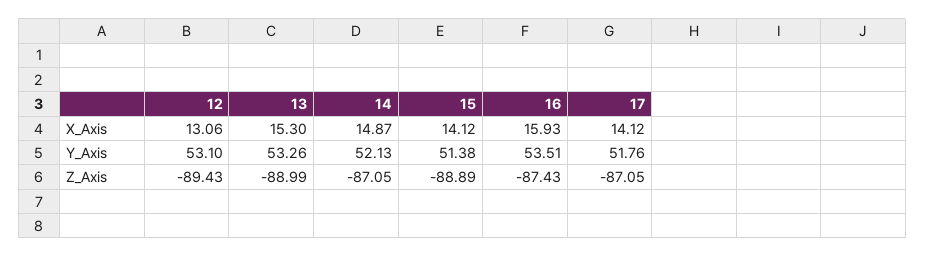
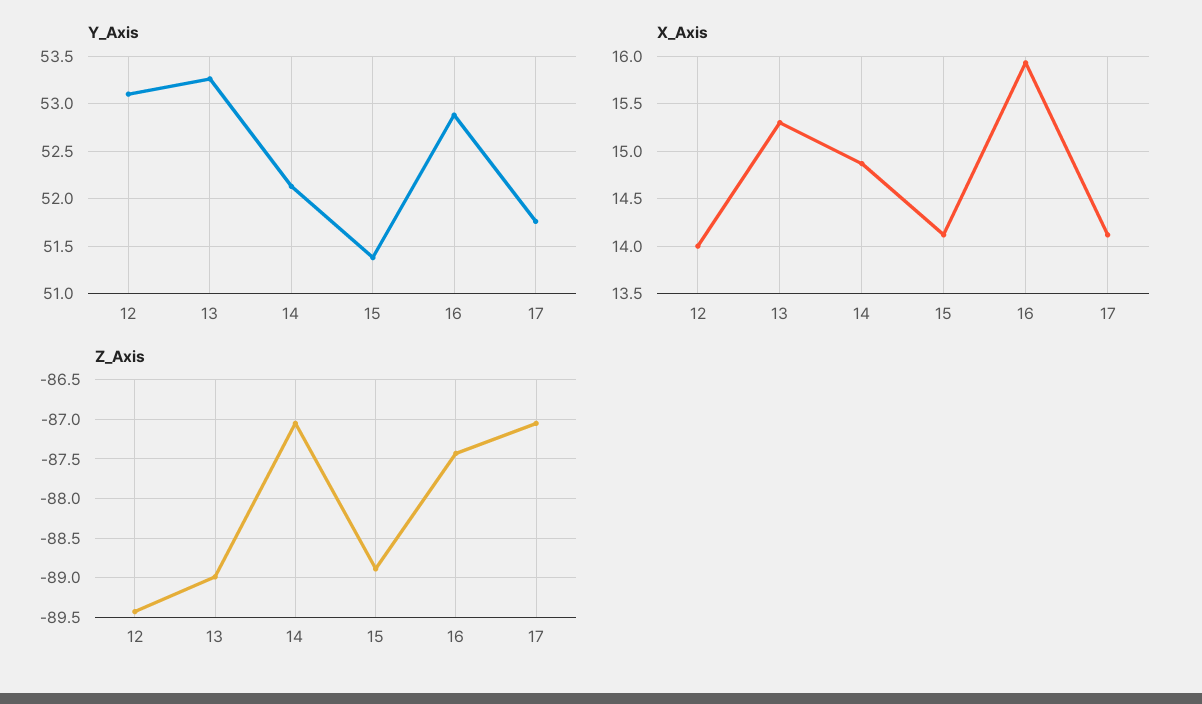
X_Axis, 12: 13.06 -> 14
Y_Axis, 16: 53.51 -> 52.9

